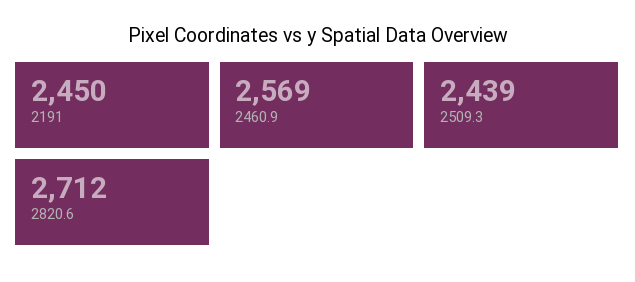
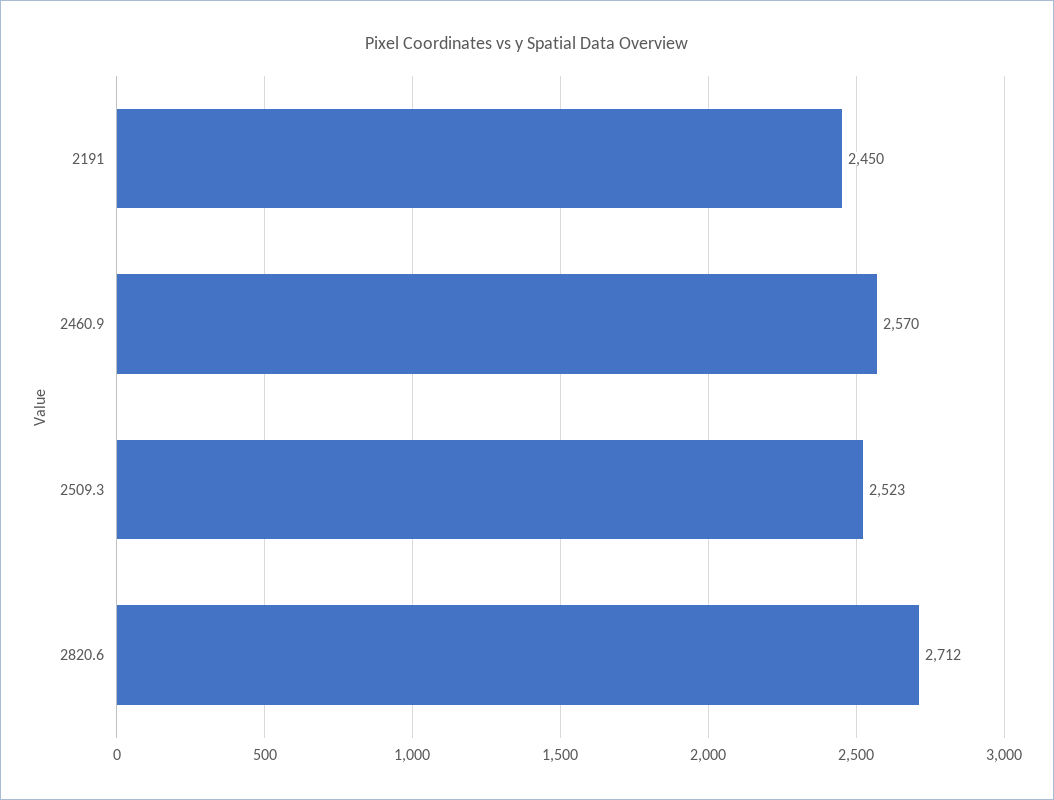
2460.9: 2569 -> 2570
2509.3: 2439 -> 2523

